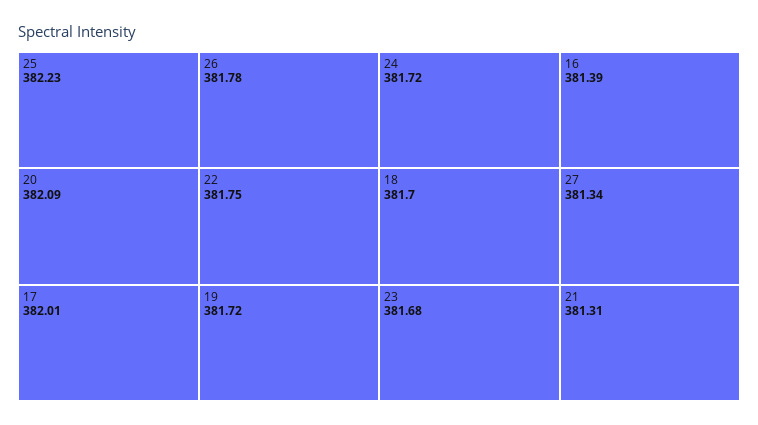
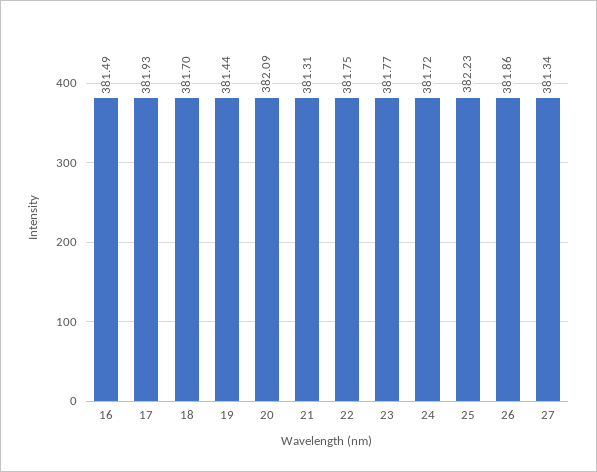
17: 382.01 -> 381.93
26: 381.78 -> 381.86
19: 381.72 -> 381.44
23: 381.68 -> 381.77
16: 381.39 -> 381.49

